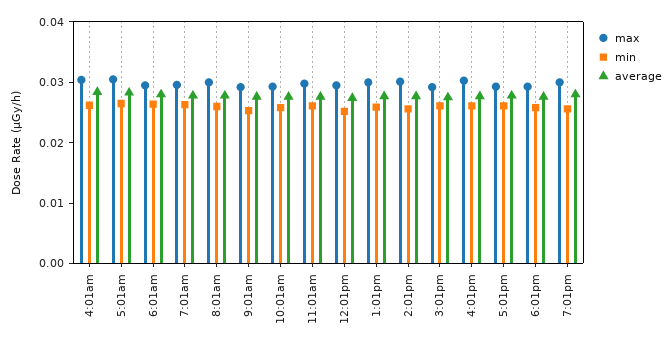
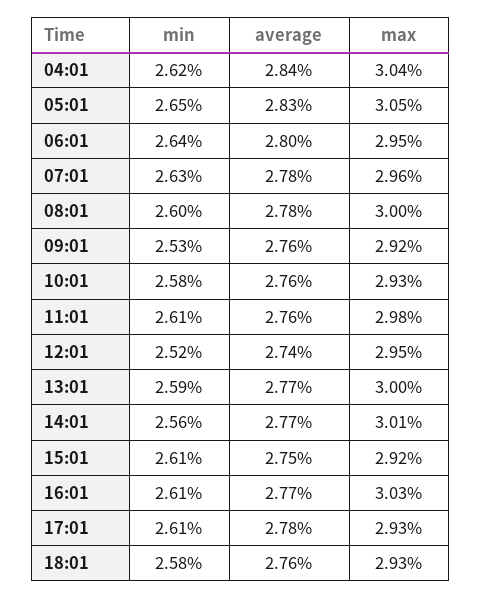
max, 7:01pm: 0.03 -> none
min, 7:01pm: 0.026 -> none
average, 7:01pm: 0.028 -> none

